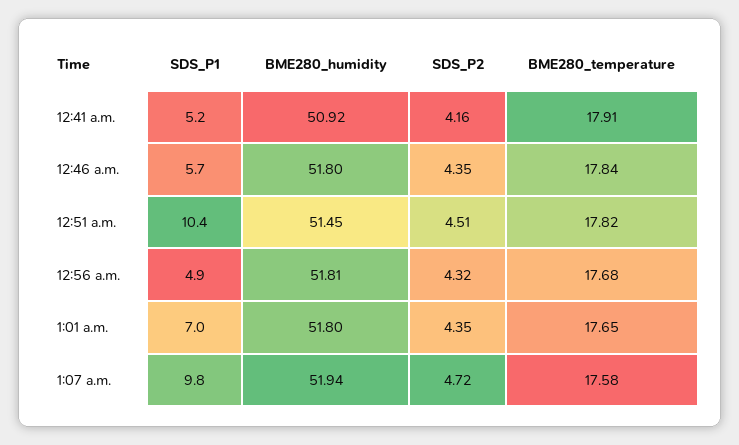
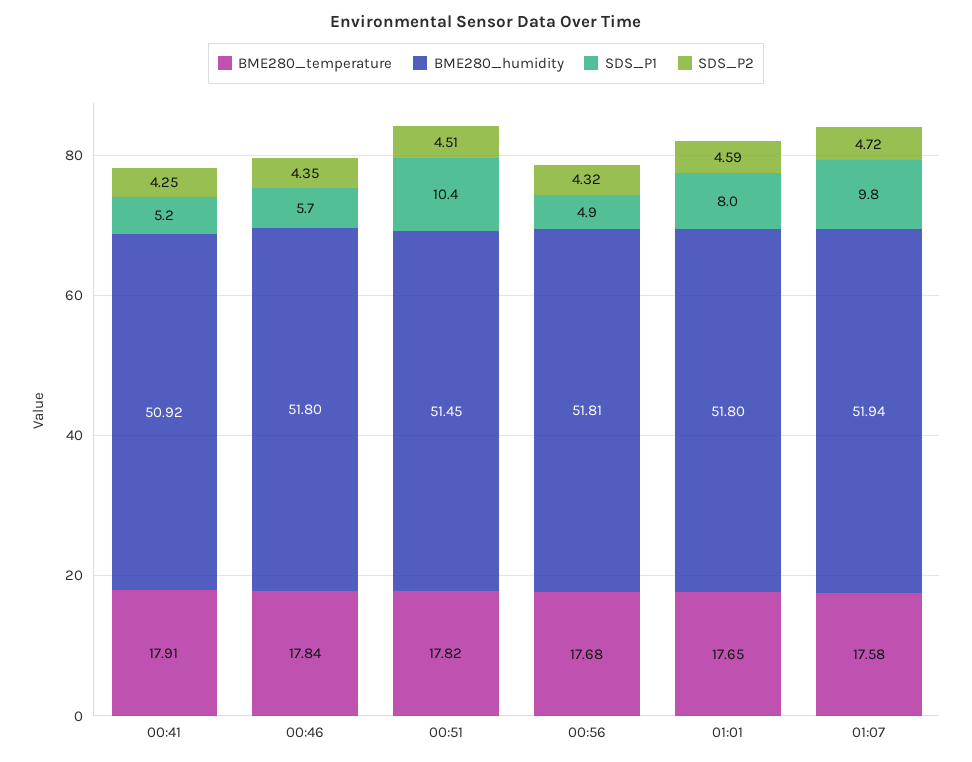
SDS_P2, 12:41 a.m.: 4.16 -> 4.25
SDS_P1, 1:01 a.m.: 7 -> 8
SDS_P2, 1:01 a.m.: 4.35 -> 4.59

